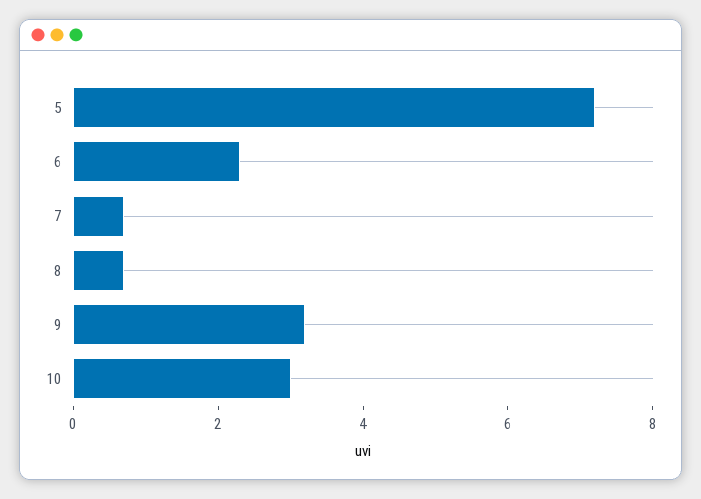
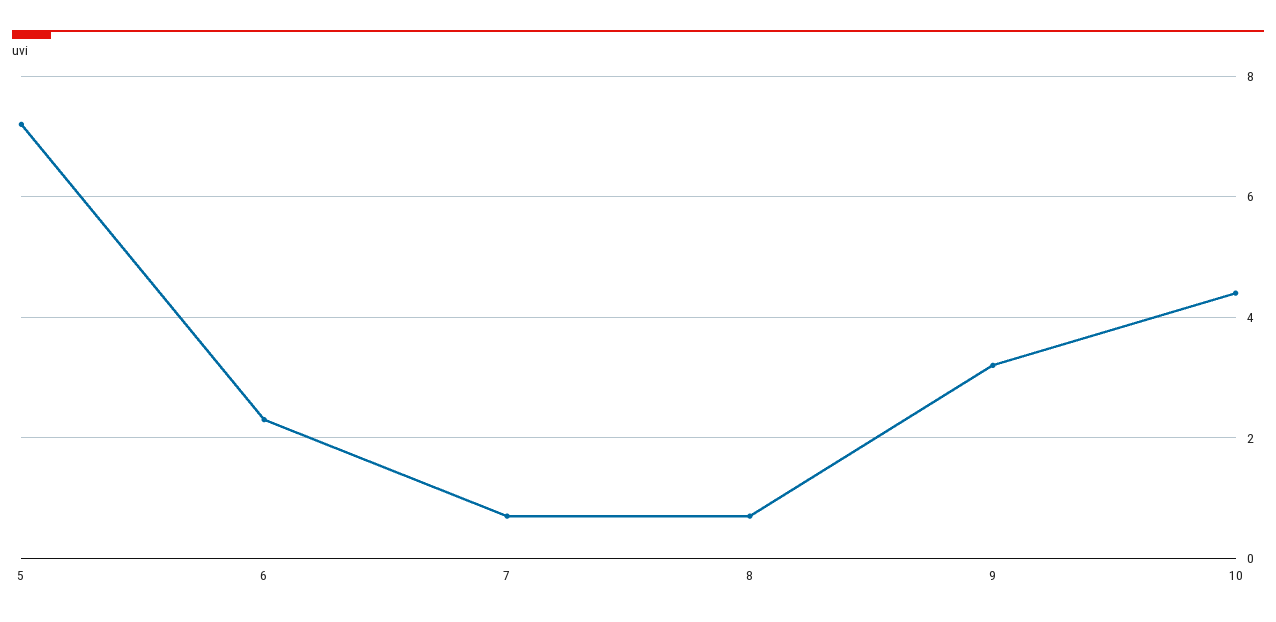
10: 3 -> 4.5

